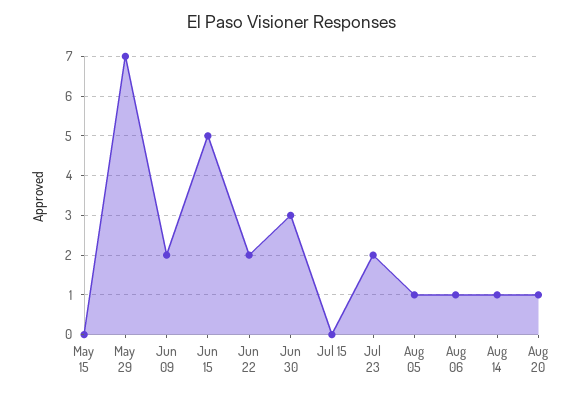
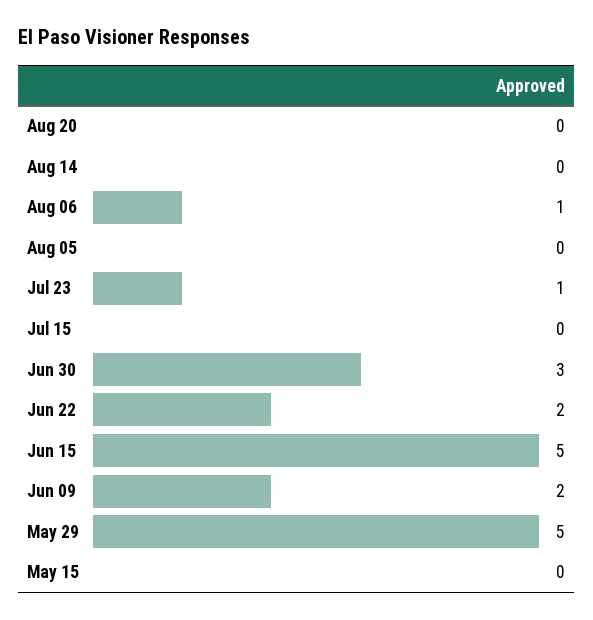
May 29: 7 -> 5
Jul 23: 2 -> 1
Aug 05: 1 -> 0
Aug 14: 1 -> 0
Aug 20: 1 -> 0

